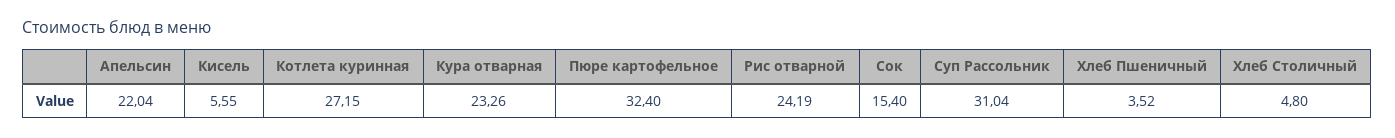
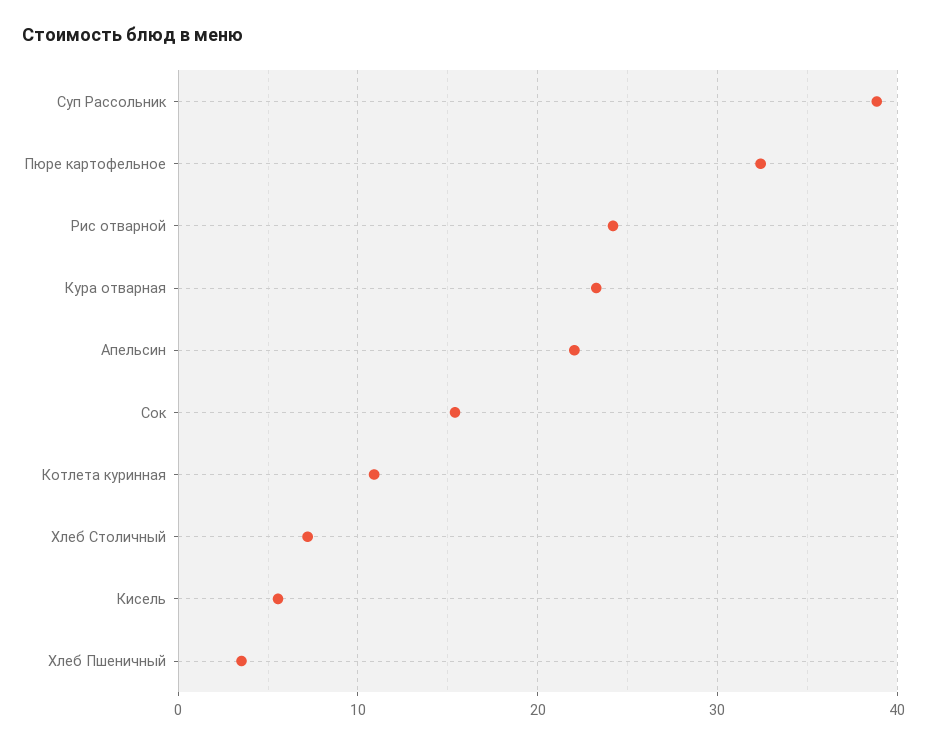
Котлета куринная: 27.15 -> 11
Суп Рассольник: 31.04 -> 39
Хлеб Столичный: 4.8 -> 7

